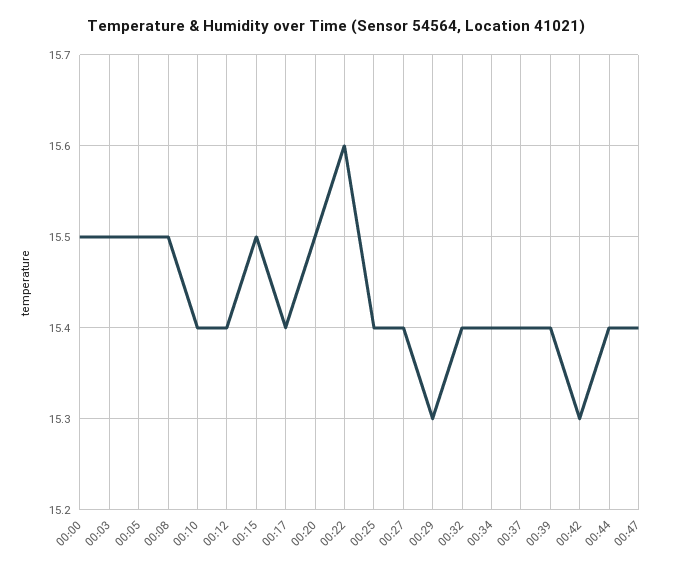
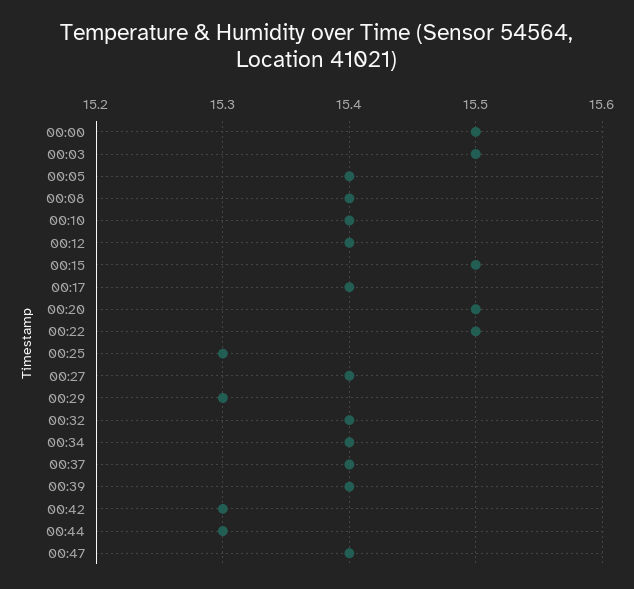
00:05: 15.5 -> 15.4
00:08: 15.5 -> 15.4
00:22: 15.6 -> 15.5
00:25: 15.4 -> 15.3
00:44: 15.4 -> 15.3

